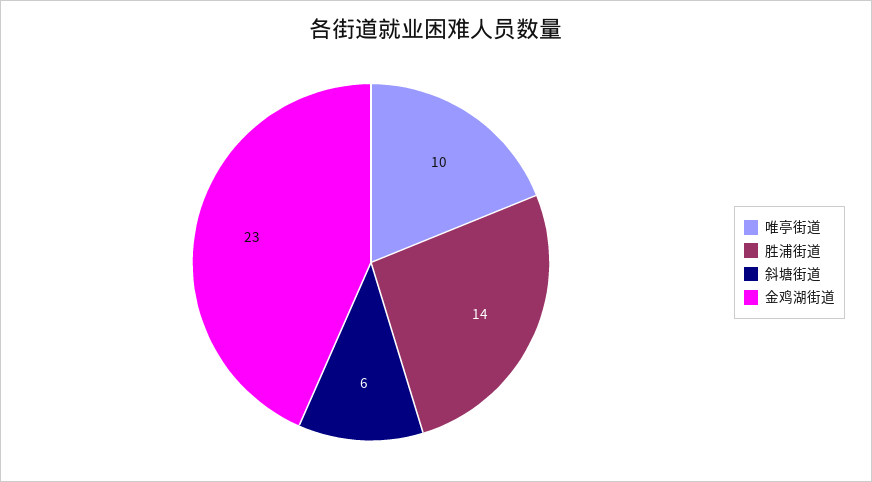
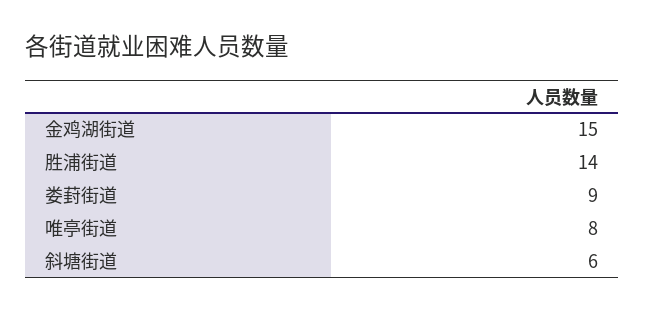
唯亭街道: 10 -> 8
金鸡湖街道: 23 -> 15
娄葑街道: none -> 9

